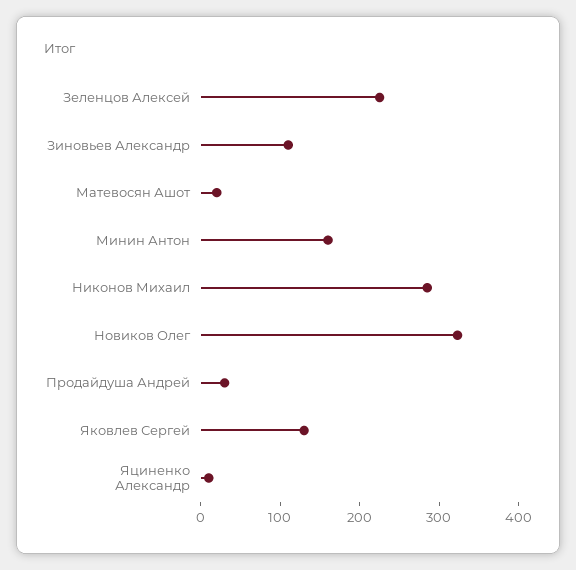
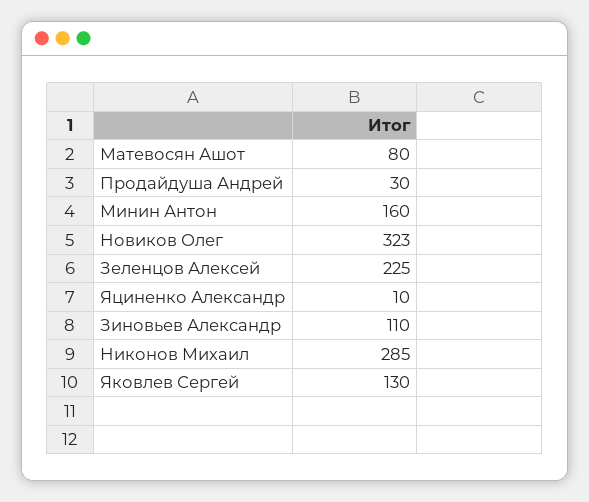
Матевосян Ашот: 20 -> 80

